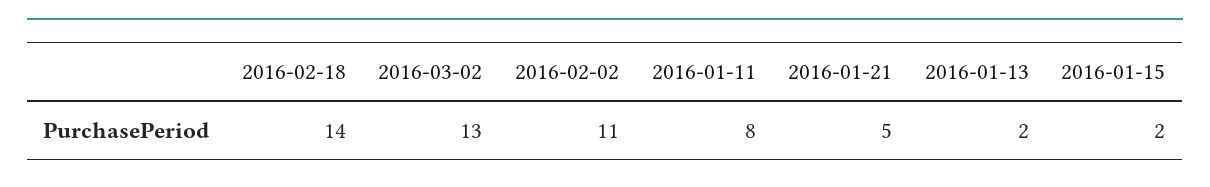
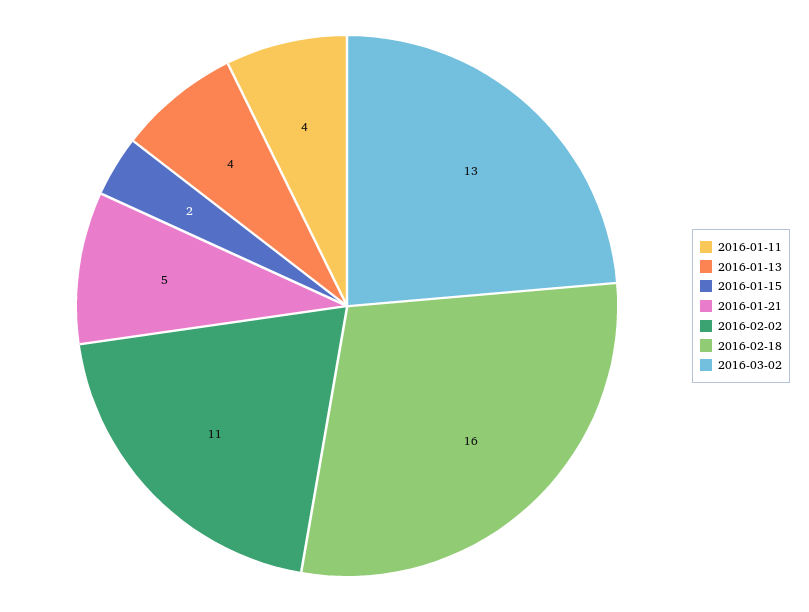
2016-02-18: 14 -> 16
2016-01-11: 8 -> 4
2016-01-13: 2 -> 4

